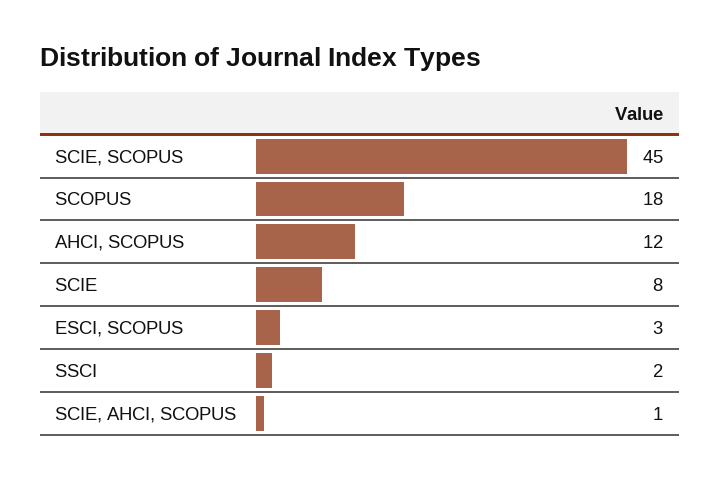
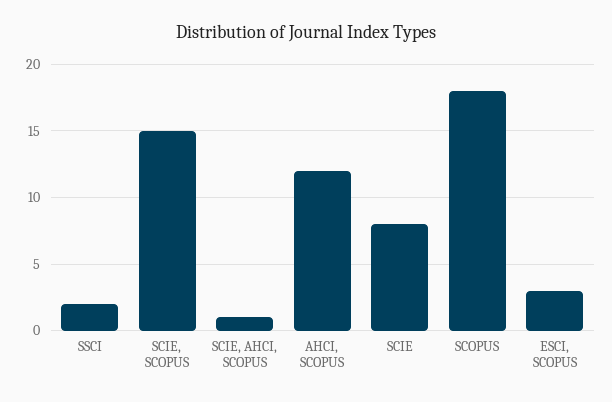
SCIE, SCOPUS: 45 -> 15

